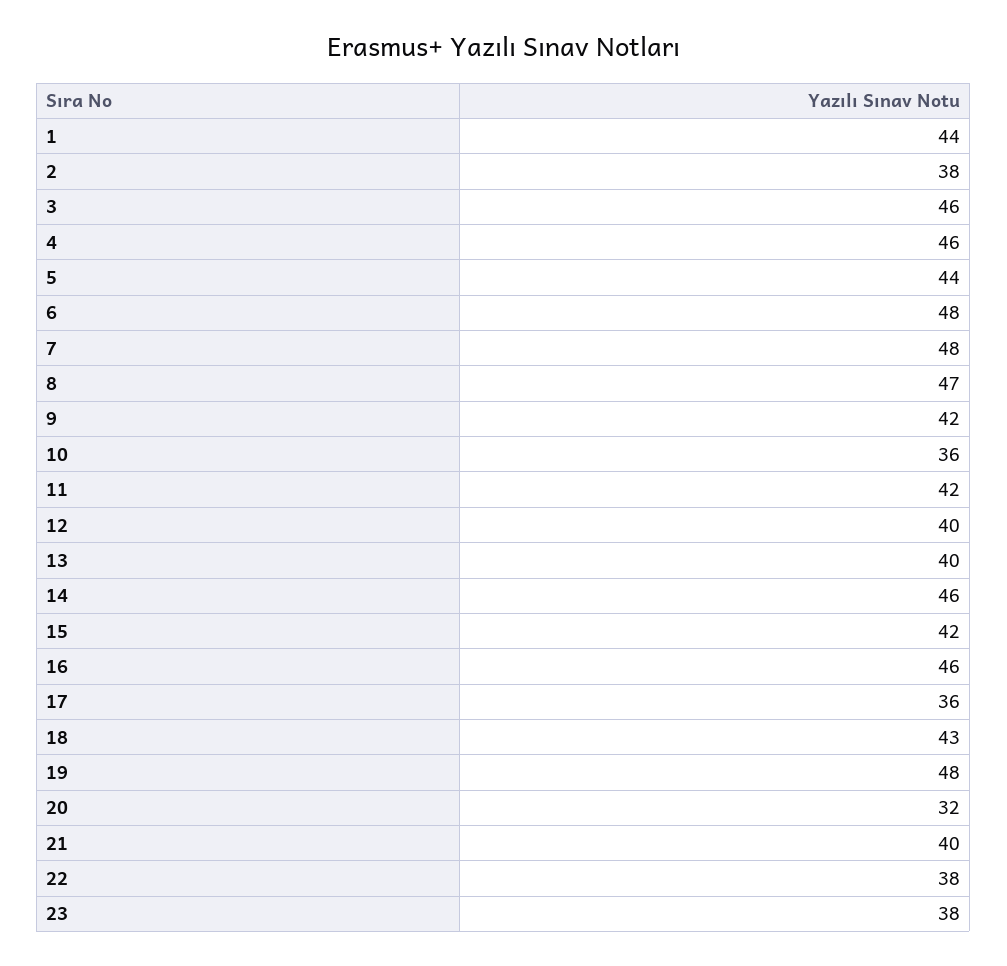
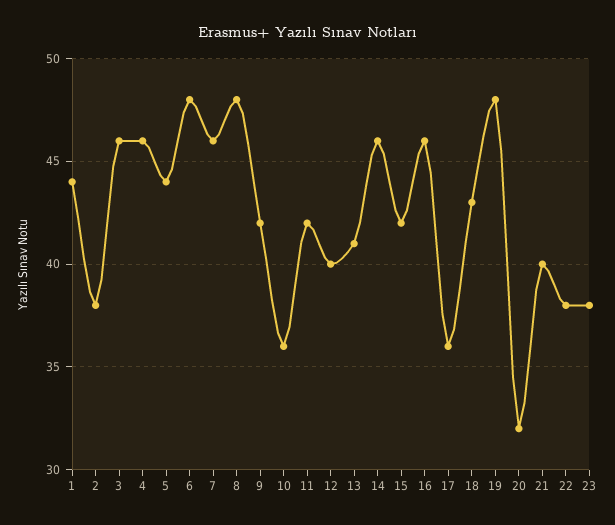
7: 48 -> 46
8: 47 -> 48
13: 40 -> 41

